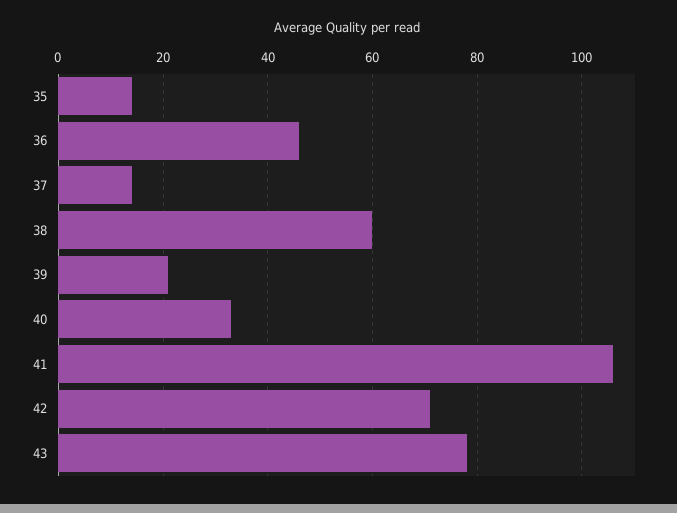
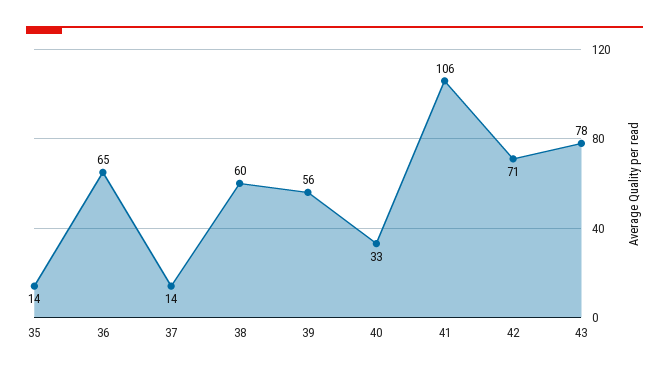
36: 45 -> 65
39: 20 -> 56

